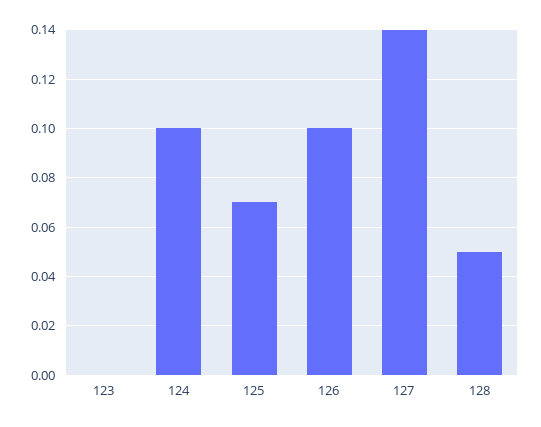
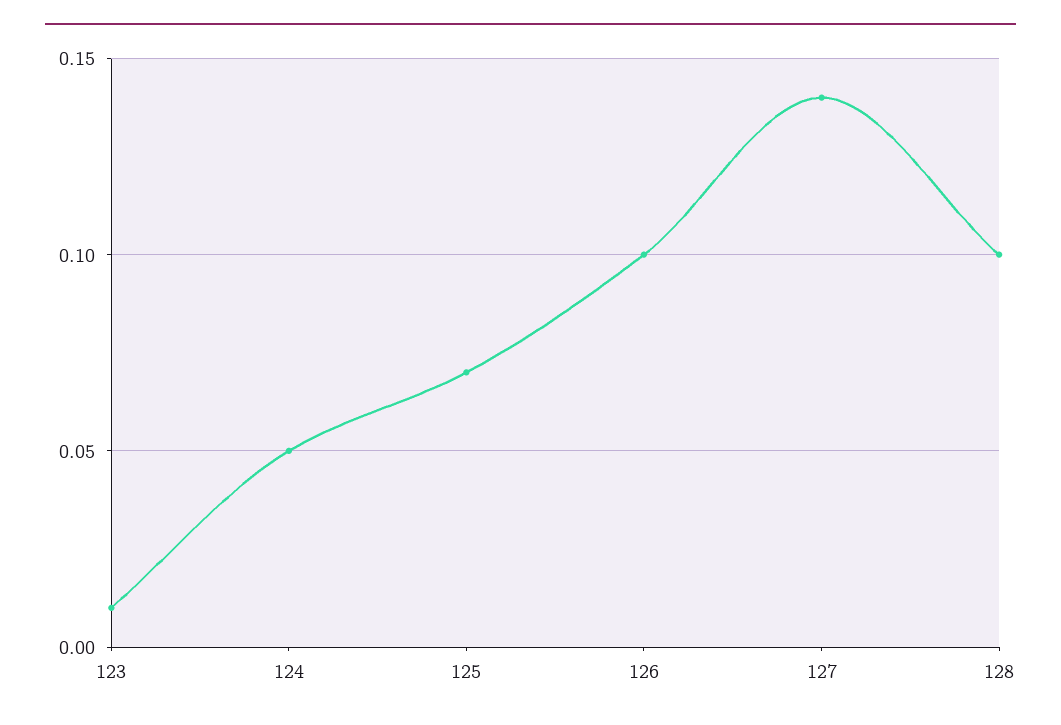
123: 0 -> 0.01
124: 0.1 -> 0.05
128: 0.05 -> 0.1

